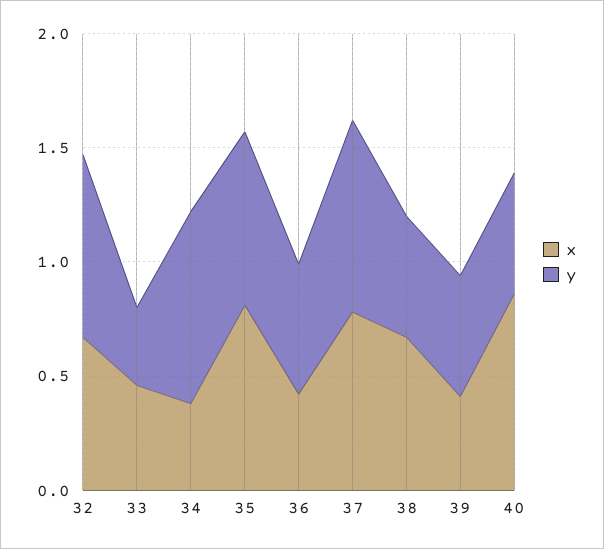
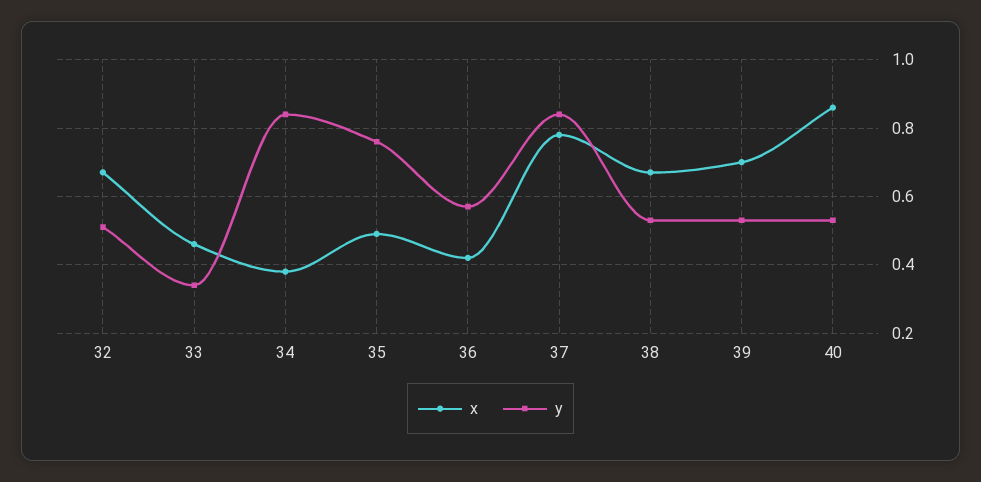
y, 32: 0.8 -> 0.5
x, 35: 0.8 -> 0.5
x, 39: 0.4 -> 0.7

